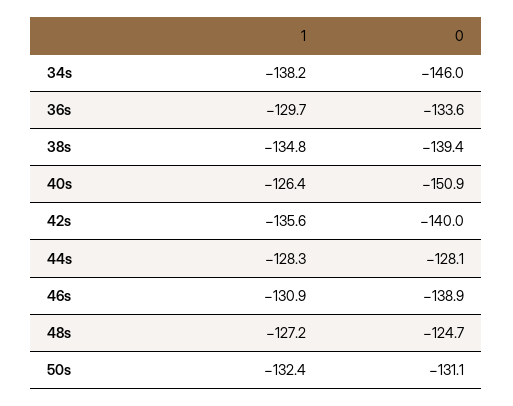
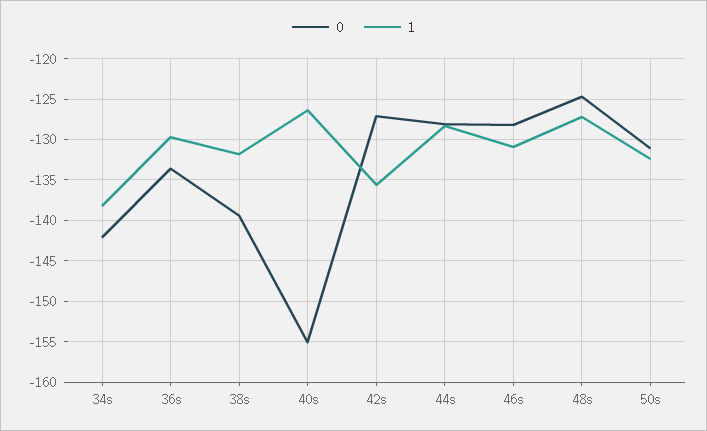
0, 34s: -146 -> -142
1, 38s: -134.8 -> -132
0, 40s: -150.9 -> -155
0, 42s: -140 -> -127
0, 46s: -138.9 -> -128

